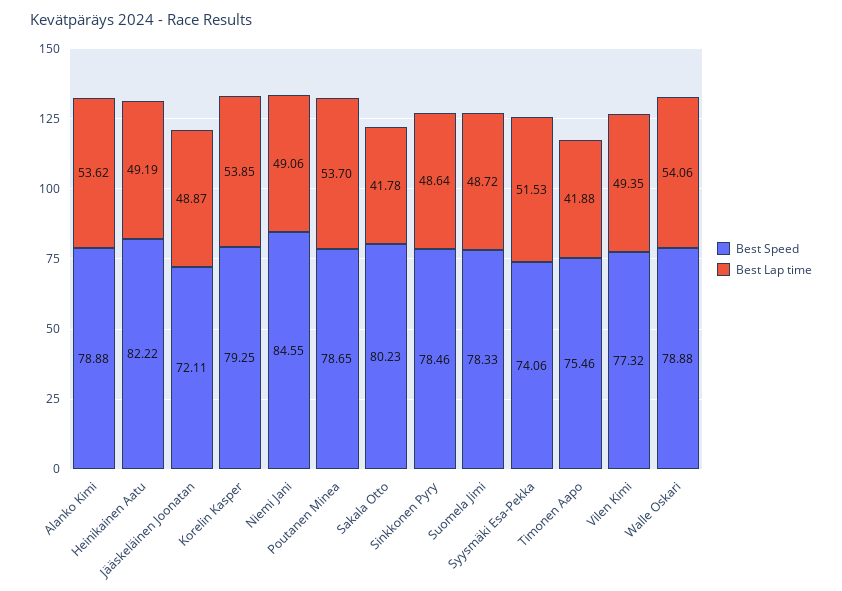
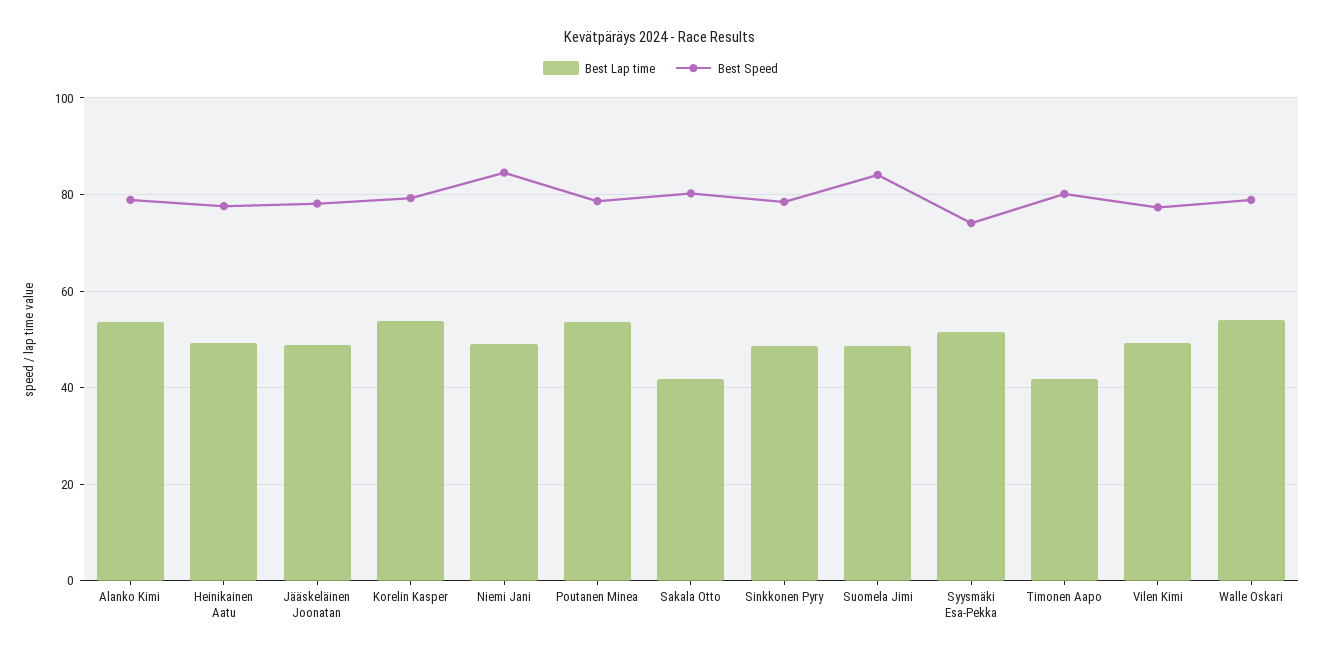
Best Speed, Heinikainen Aatu: 82.22 -> 78
Best Speed, Jääskeläinen Joonatan: 72.11 -> 78
Best Speed, Suomela Jimi: 78.33 -> 84
Best Speed, Timonen Aapo: 75.46 -> 80

